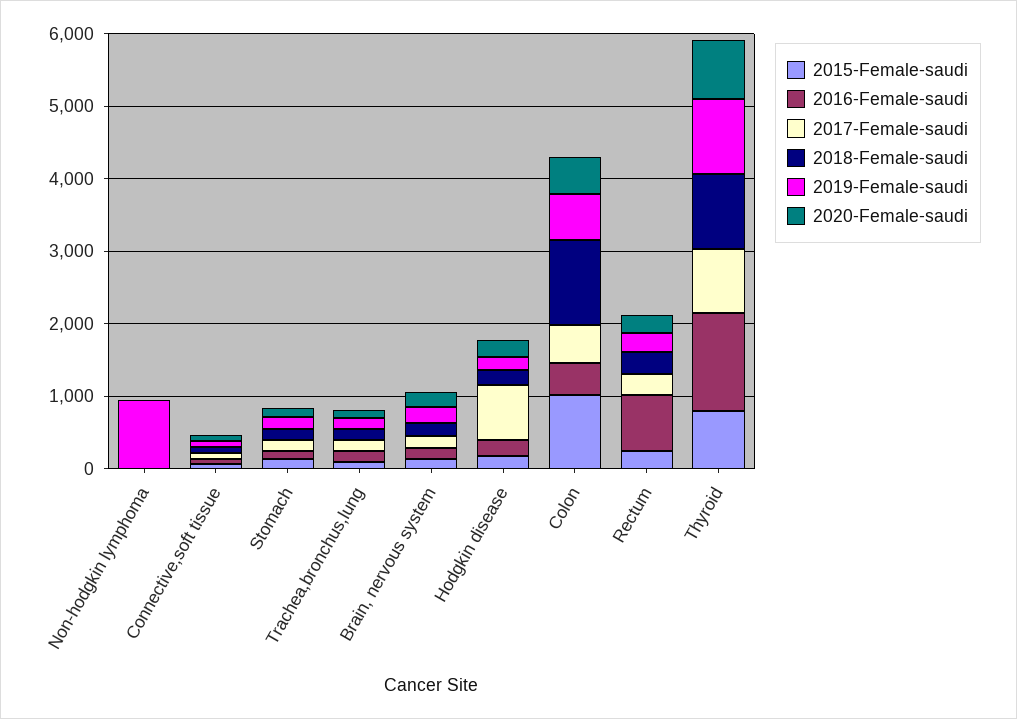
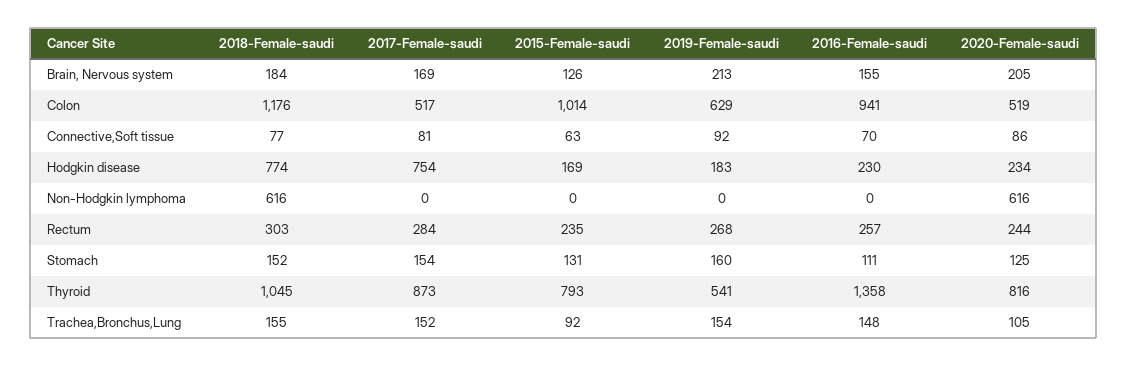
2018-Female-saudi, Non-hodgkin lymphoma: 0 -> 616
2019-Female-saudi, Non-hodgkin lymphoma: 1000 -> 0
2020-Female-saudi, Non-hodgkin lymphoma: 0 -> 616
2018-Female-saudi, Hodgkin disease: 200 -> 774
2016-Female-saudi, Colon: 400 -> 941
2016-Female-saudi, Rectum: 800 -> 257
2019-Female-saudi, Thyroid: 1000 -> 541

